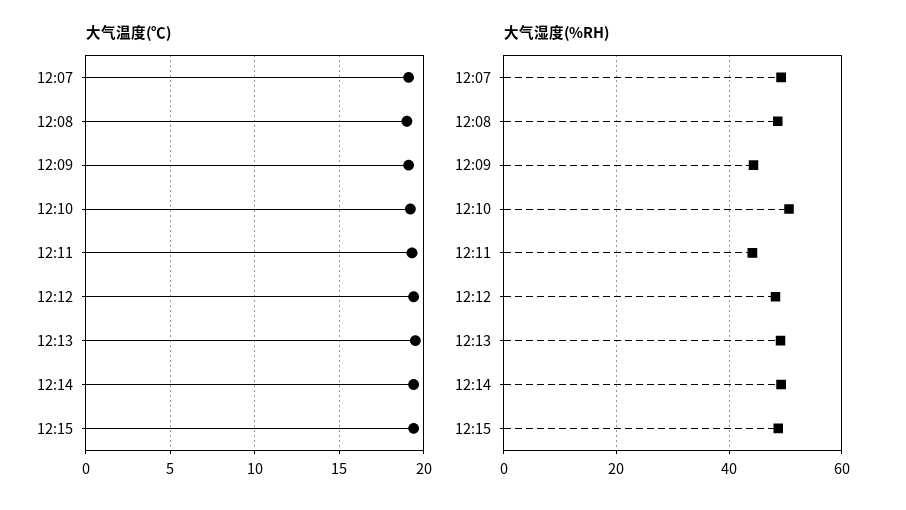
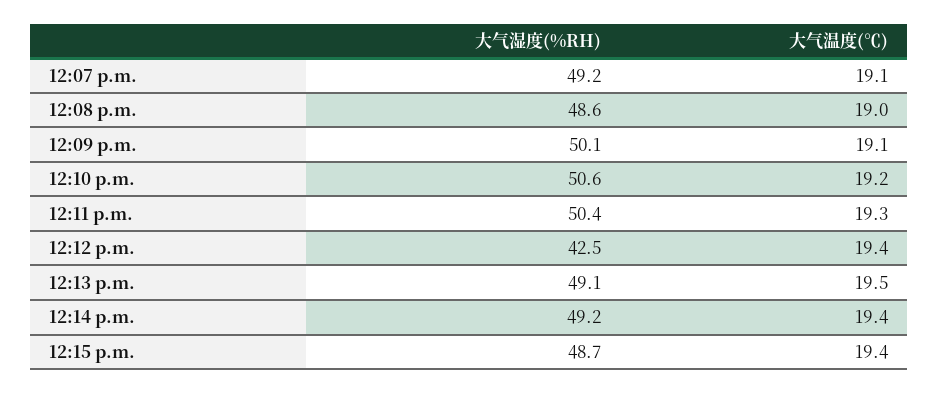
大气湿度(%RH), 12:09: 44 -> 50.1
大气湿度(%RH), 12:11: 44 -> 50.4
大气湿度(%RH), 12:12: 48 -> 42.5

